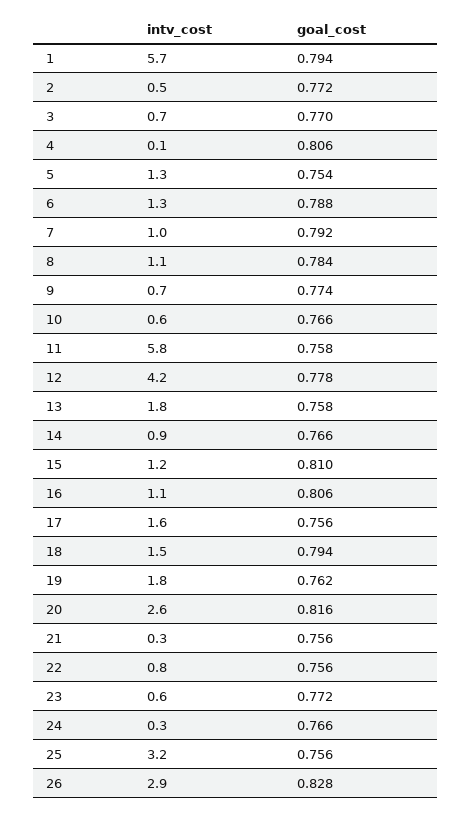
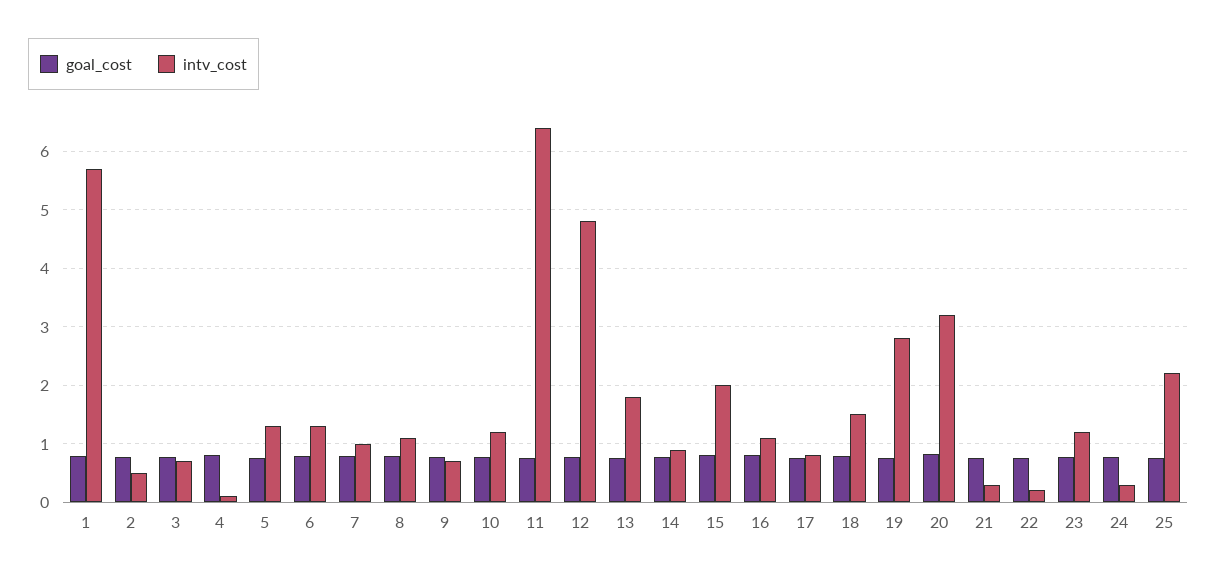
intv_cost, 10: 0.6 -> 1.2
intv_cost, 11: 5.8 -> 6.4
intv_cost, 12: 4.2 -> 4.8
intv_cost, 15: 1.2 -> 2
intv_cost, 17: 1.6 -> 0.8
intv_cost, 19: 1.8 -> 2.8
intv_cost, 20: 2.6 -> 3.2
intv_cost, 22: 0.8 -> 0.2
intv_cost, 23: 0.6 -> 1.2
intv_cost, 25: 3.2 -> 2.2
intv_cost, 26: 2.9 -> none
goal_cost, 26: 0.828 -> none

